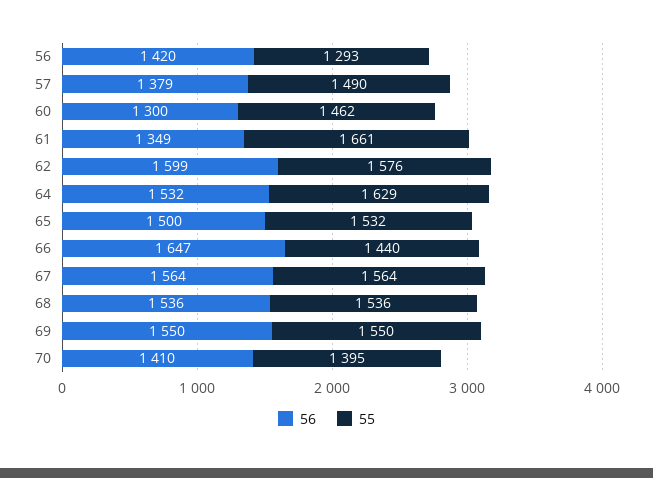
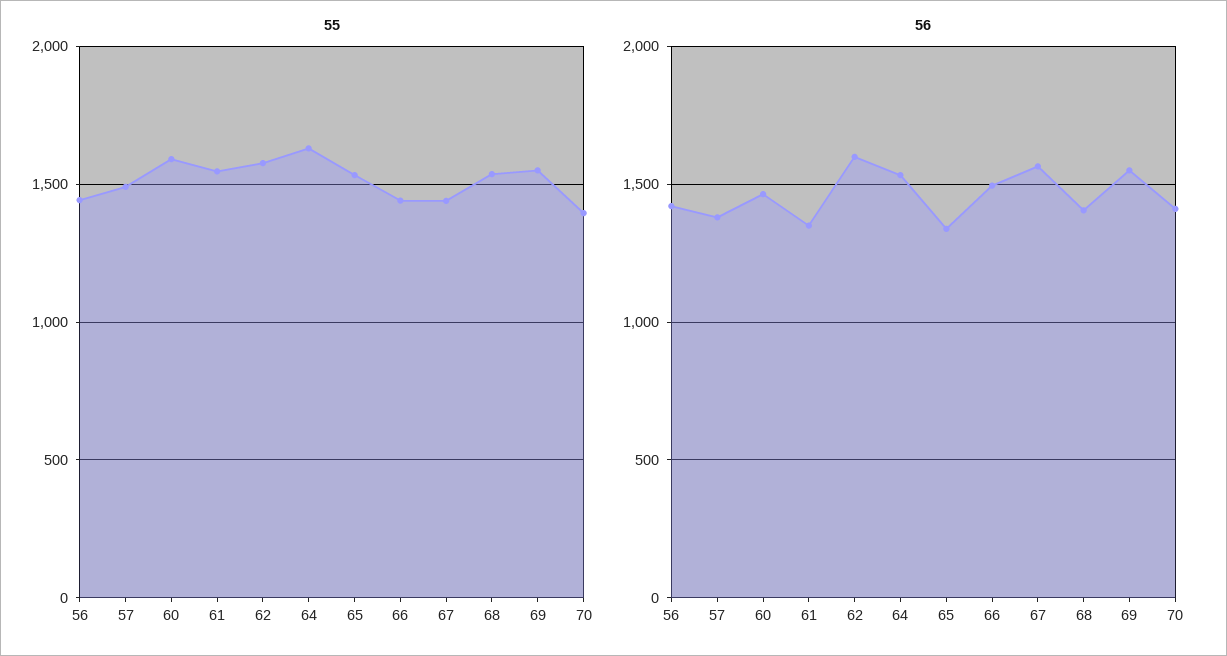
55, 56: 1293 -> 1450
56, 60: 1300 -> 1450
55, 60: 1462 -> 1600
55, 61: 1661 -> 1550
56, 65: 1500 -> 1350
56, 66: 1647 -> 1500
55, 67: 1564 -> 1450
56, 68: 1536 -> 1400

